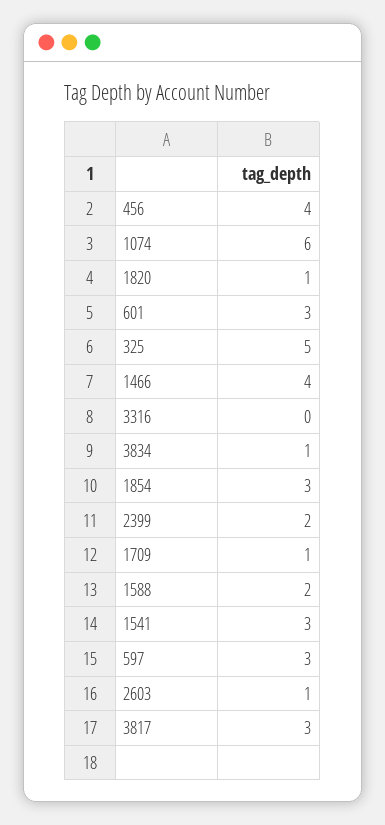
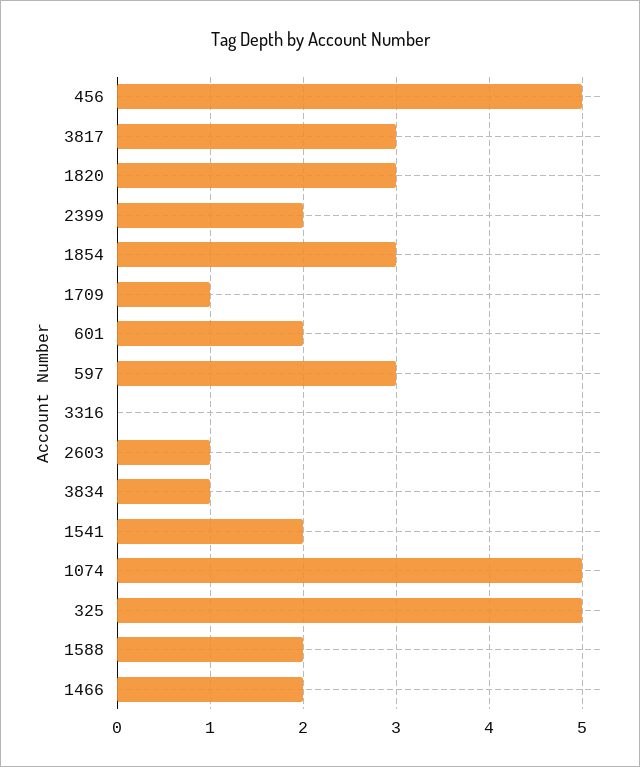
456: 4 -> 5
1074: 6 -> 5
1820: 1 -> 3
601: 3 -> 2
1466: 4 -> 2
1541: 3 -> 2

